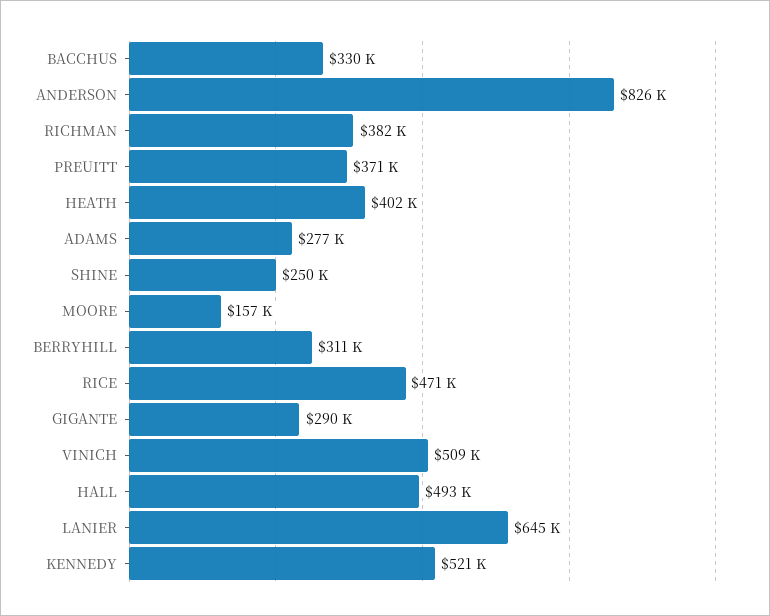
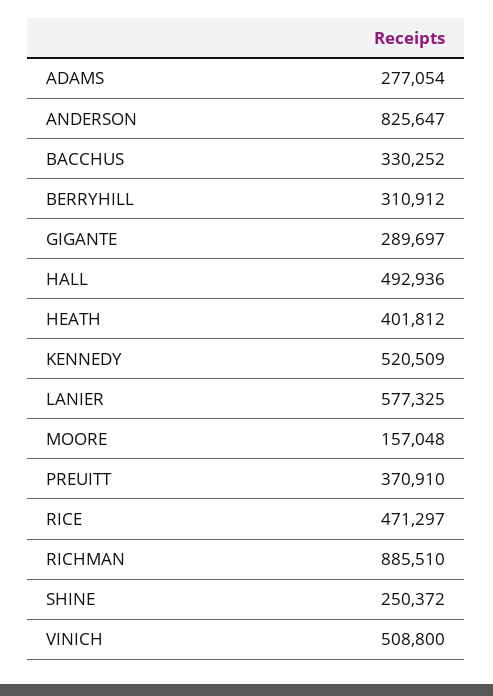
RICHMAN: 382000 -> 885510
LANIER: 645000 -> 577325

